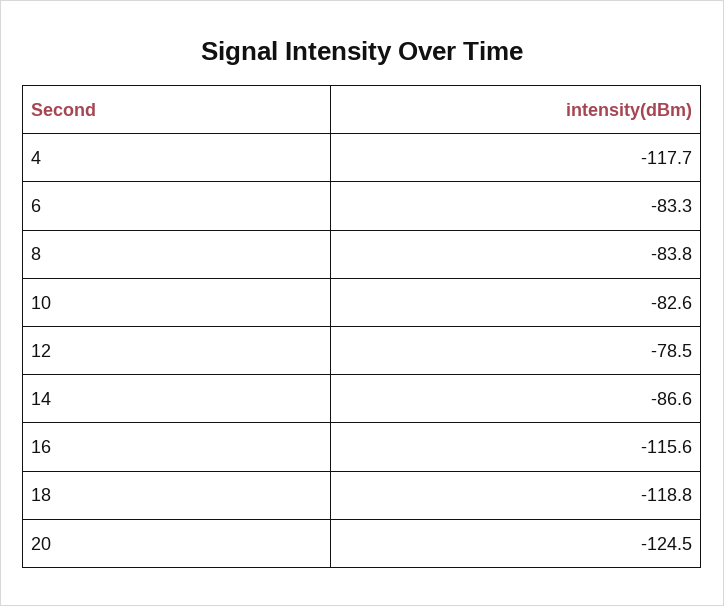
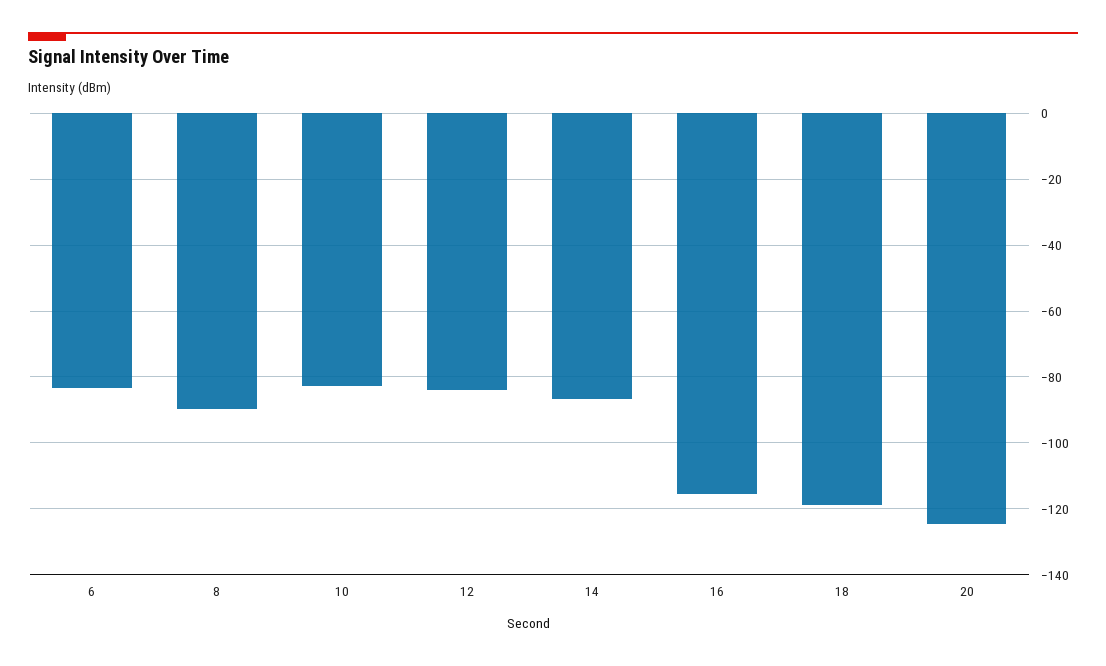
4: -117.7 -> none
8: -83.8 -> -90
12: -78.5 -> -84

